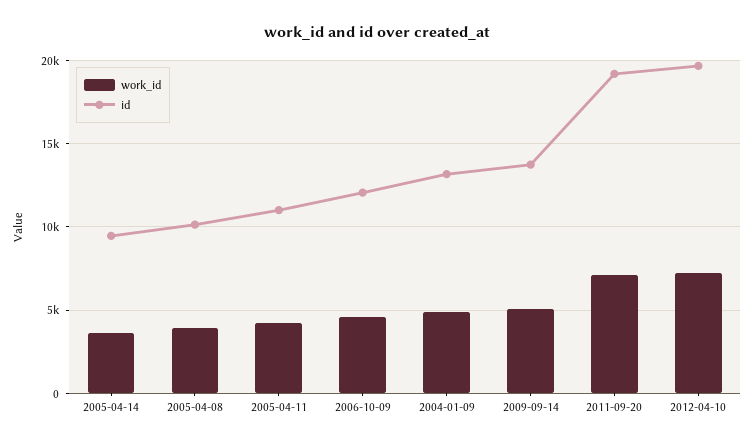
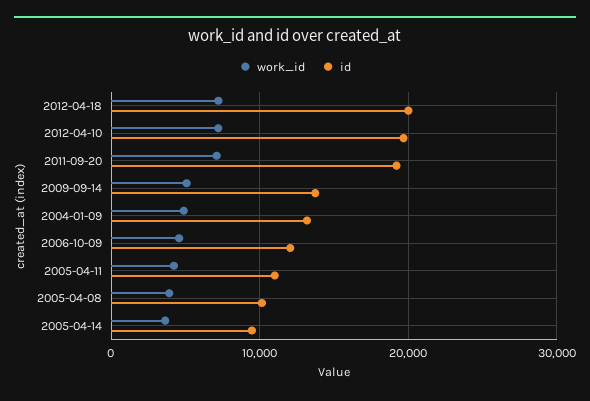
work_id, 2012-04-18: none -> 7000
id, 2012-04-18: none -> 20000

